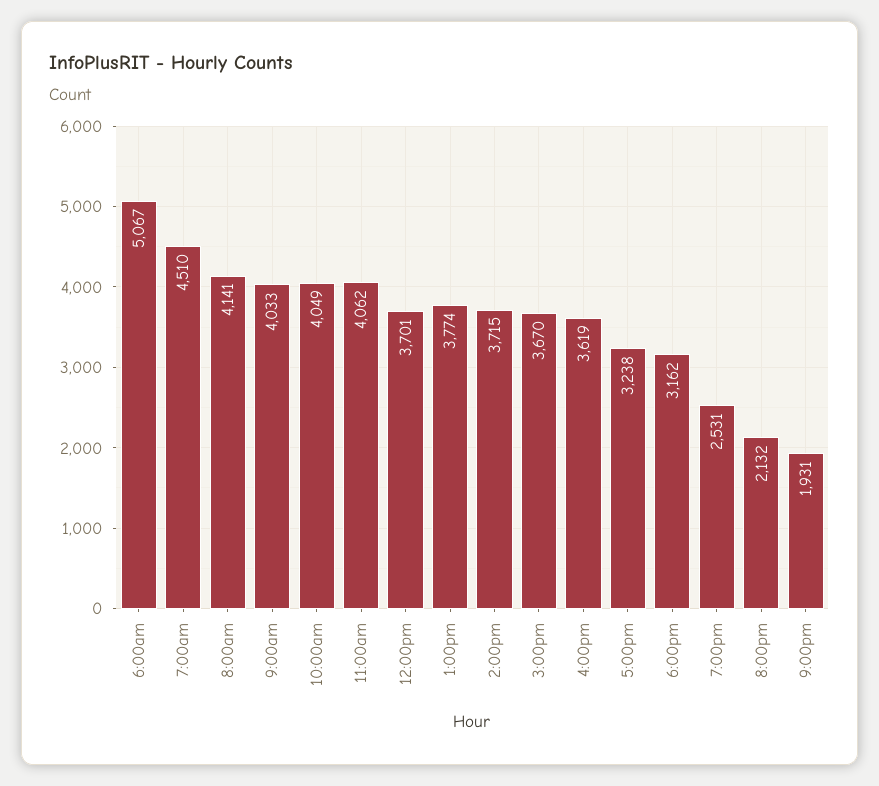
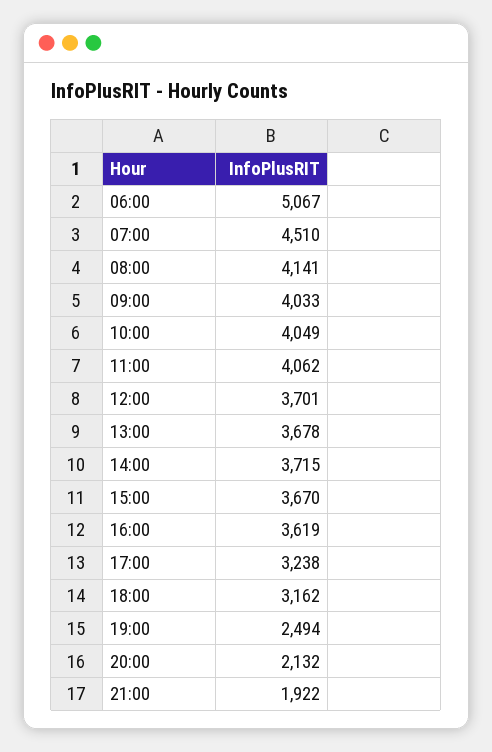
1:00pm: 3774 -> 3678
7:00pm: 2531 -> 2494
9:00pm: 1931 -> 1922

